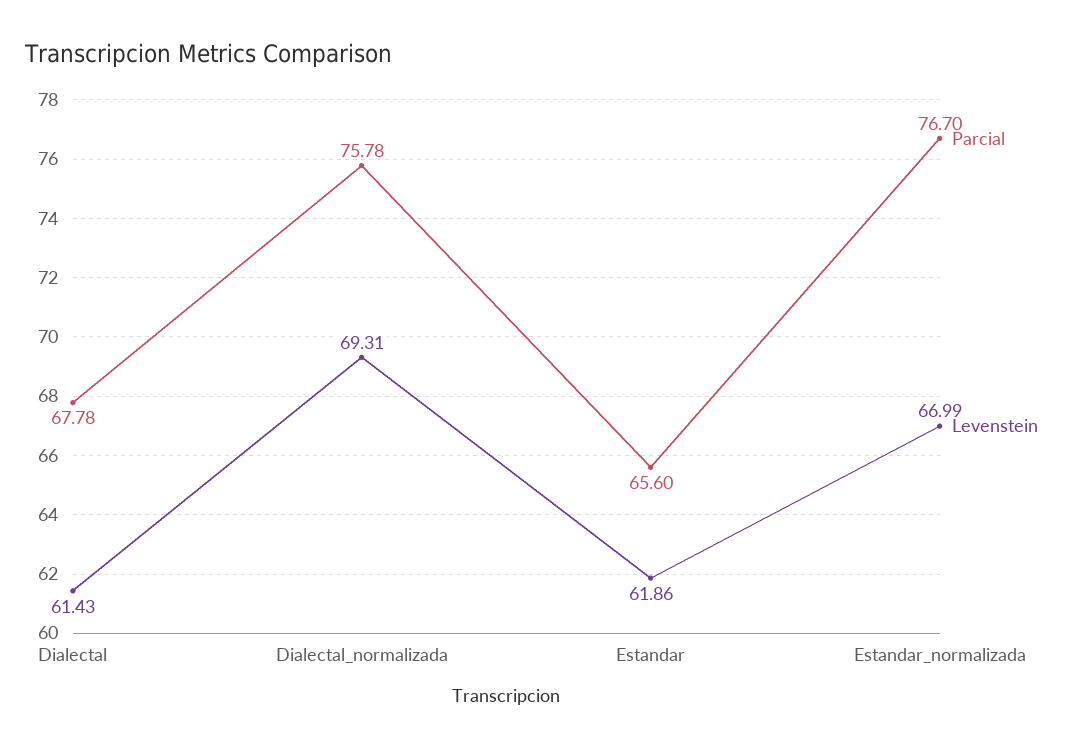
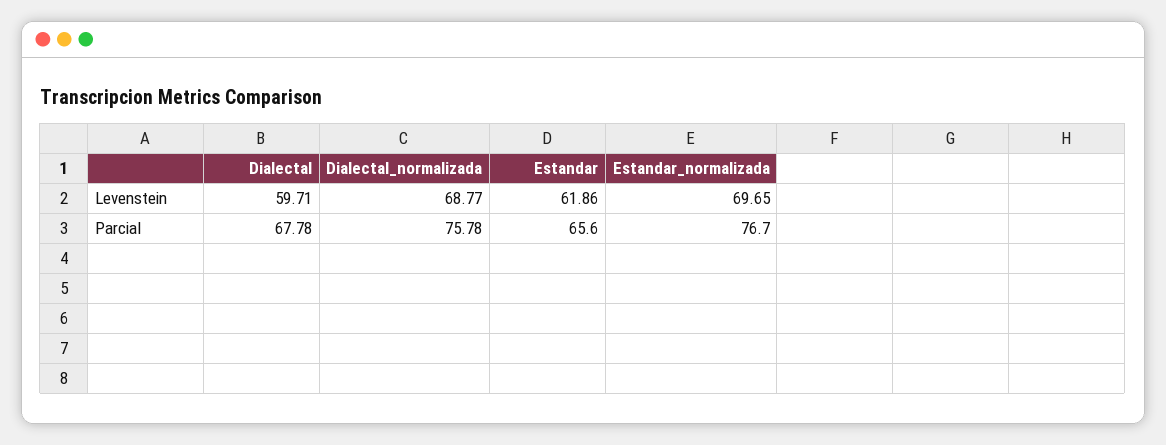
Levenstein, Dialectal: 61.43 -> 59.71
Levenstein, Dialectal_normalizada: 69.31 -> 68.77
Levenstein, Estandar_normalizada: 66.99 -> 69.65

